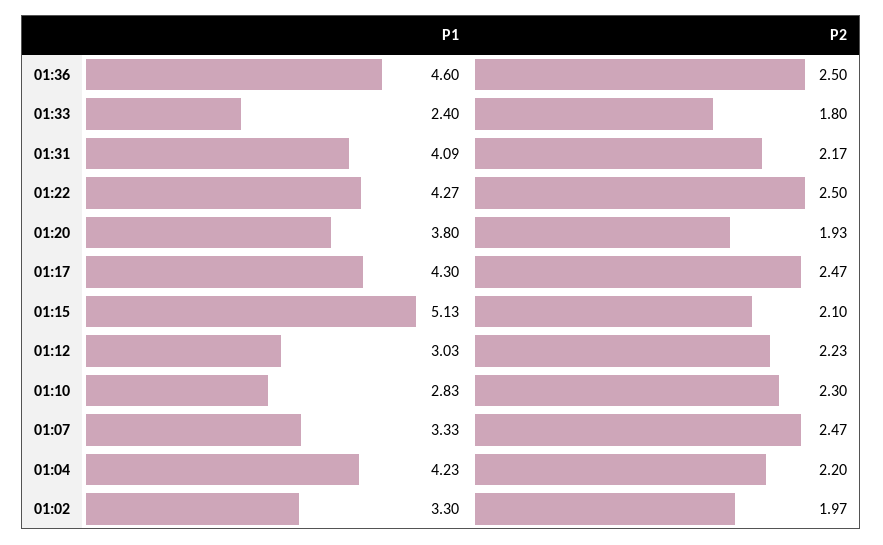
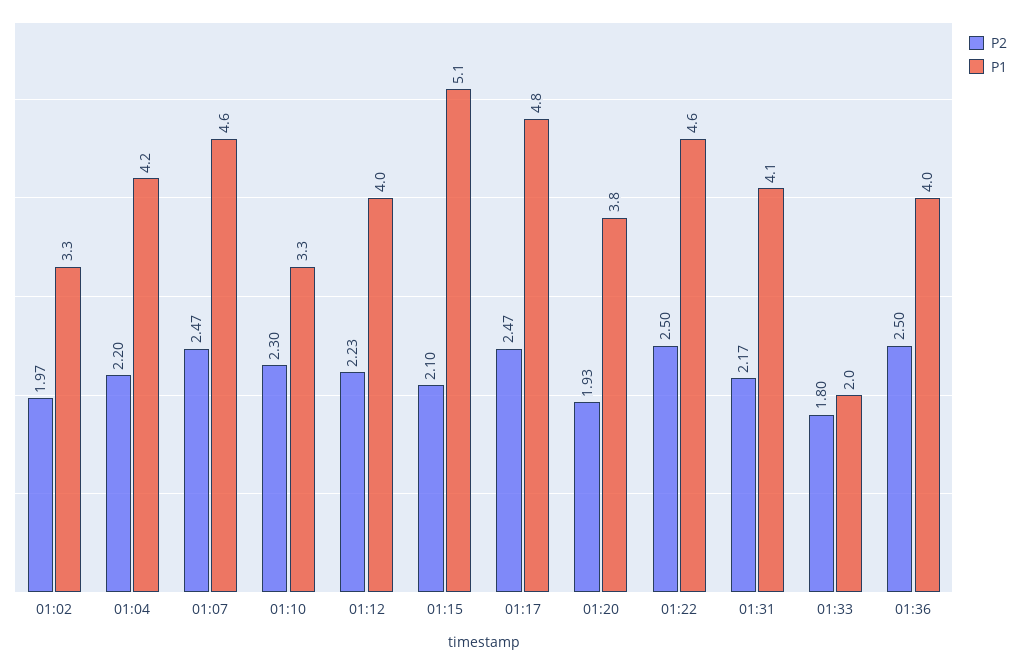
P1, 01:36: 4.6 -> 4
P1, 01:33: 2.4 -> 2
P1, 01:22: 4.27 -> 4.6
P1, 01:17: 4.3 -> 4.8
P1, 01:12: 3.03 -> 4
P1, 01:10: 2.83 -> 3.3
P1, 01:07: 3.33 -> 4.6

